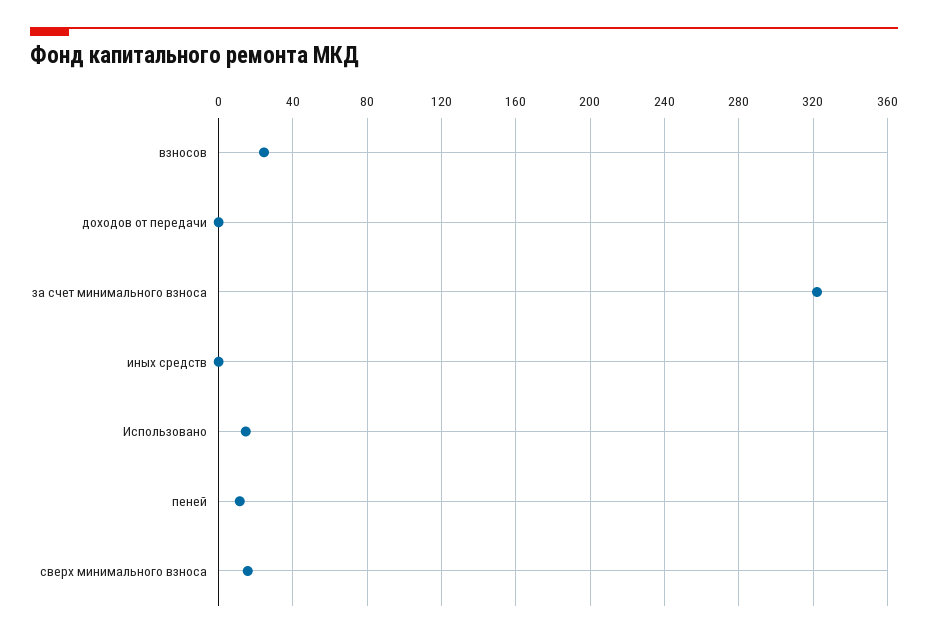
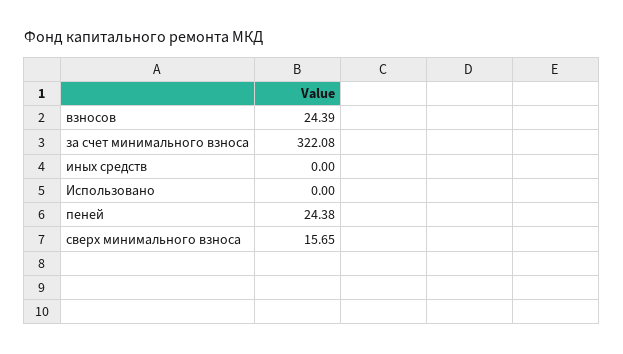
доходов от передачи: 0 -> none
Использовано: 15 -> 0
пеней: 10 -> 24.38

